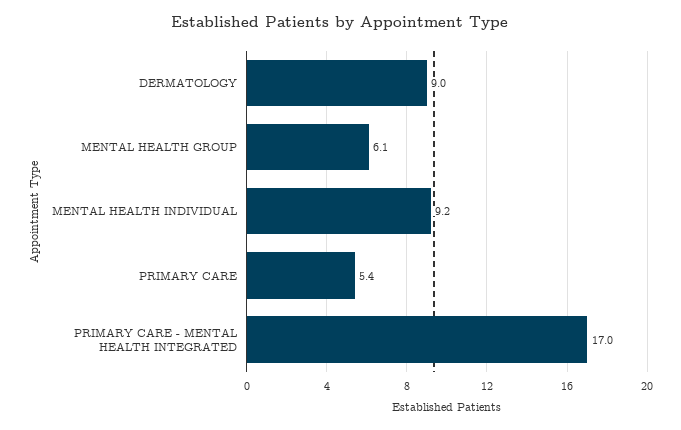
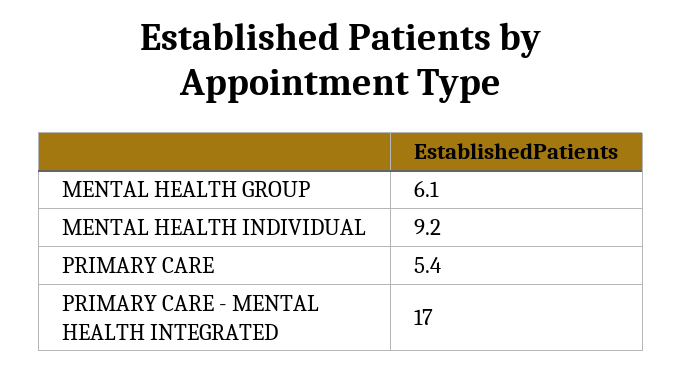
DERMATOLOGY: 9 -> none

